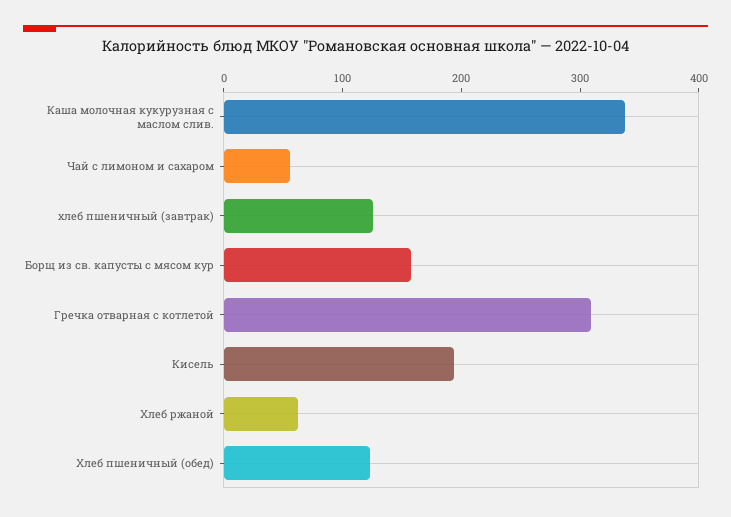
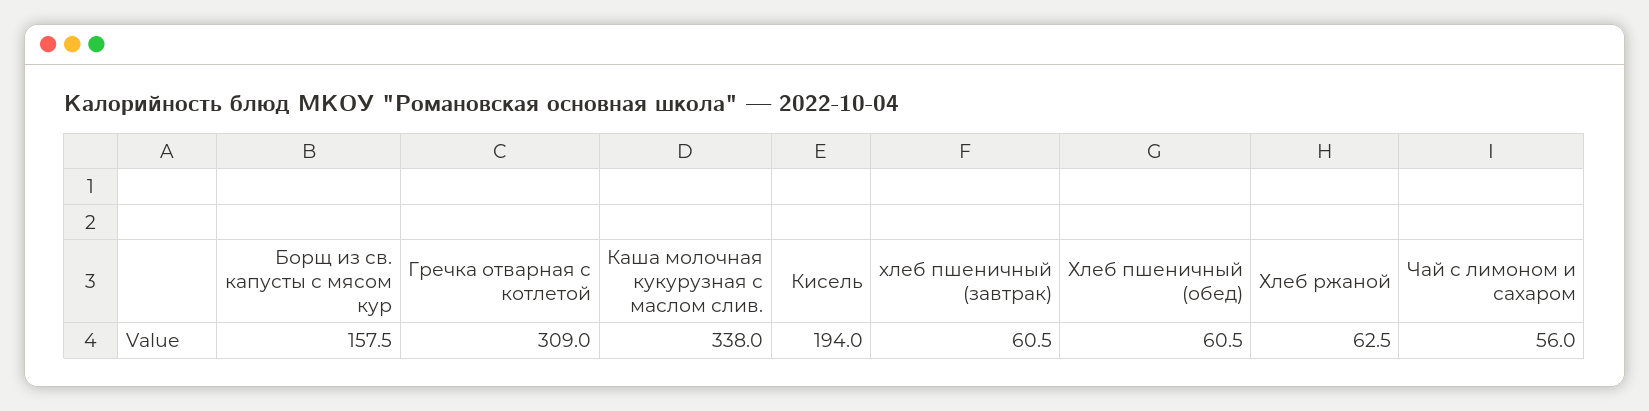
хлеб пшеничный (завтрак): 120 -> 60.5
Хлеб пшеничный (обед): 120 -> 60.5

